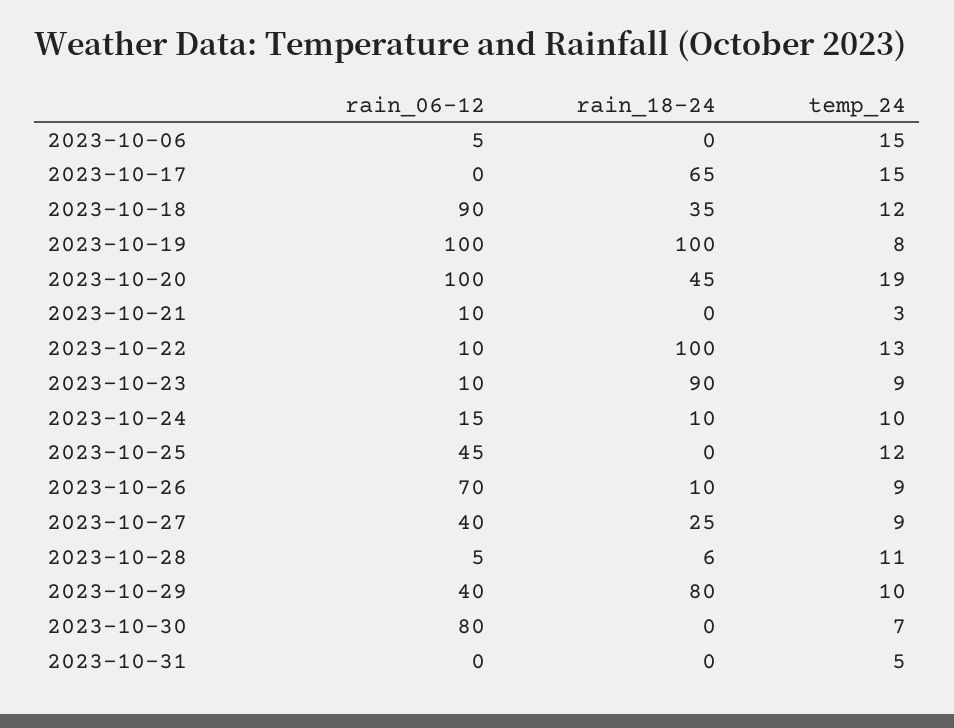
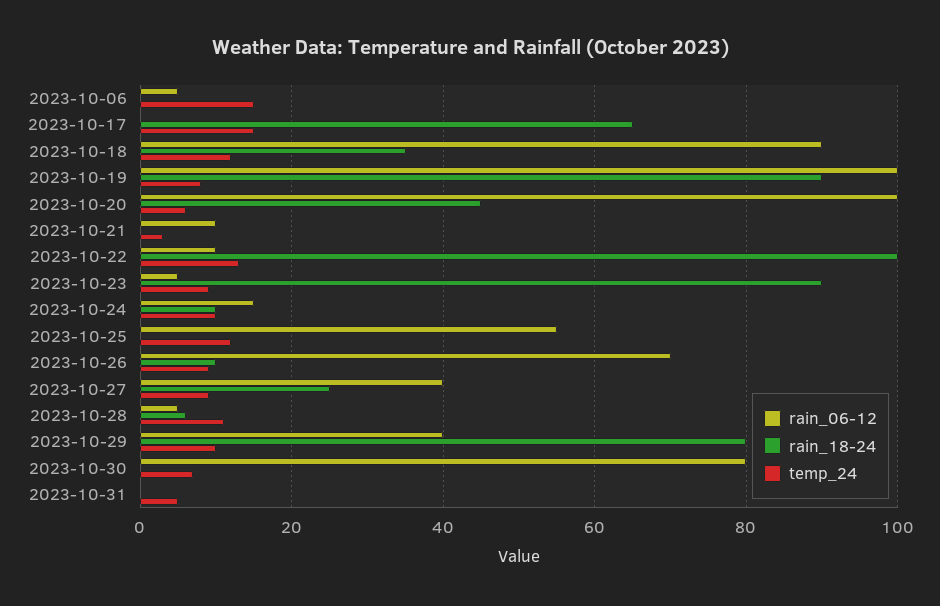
rain_18-24, 2023-10-19: 100 -> 90
temp_24, 2023-10-20: 19 -> 5
rain_06-12, 2023-10-23: 10 -> 5
rain_06-12, 2023-10-25: 45 -> 55

